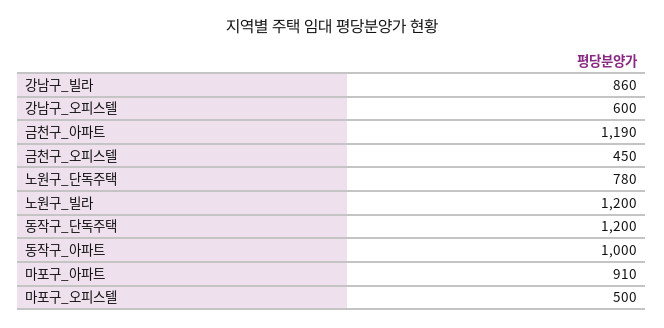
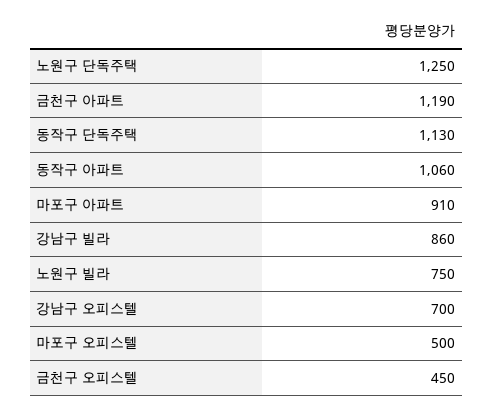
강남구_오피스텔: 600 -> 700
노원구_단독주택: 780 -> 1250
노원구_빌라: 1200 -> 750
동작구_단독주택: 1200 -> 1130
동작구_아파트: 1000 -> 1060

